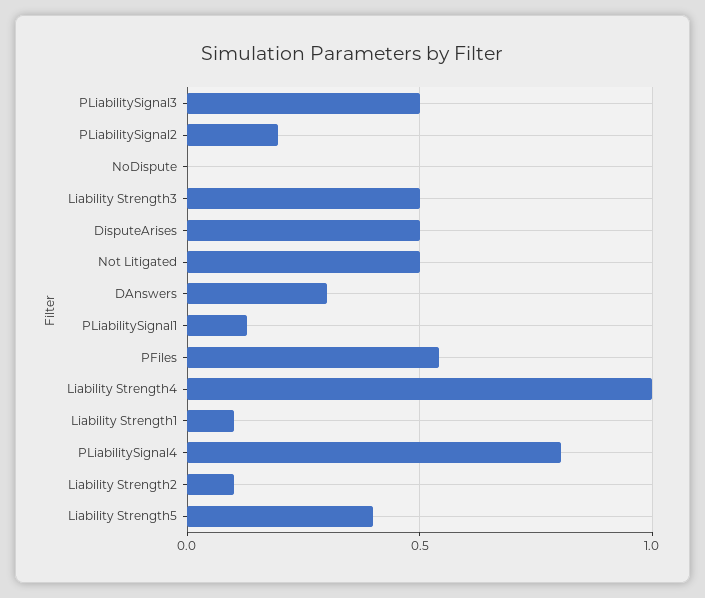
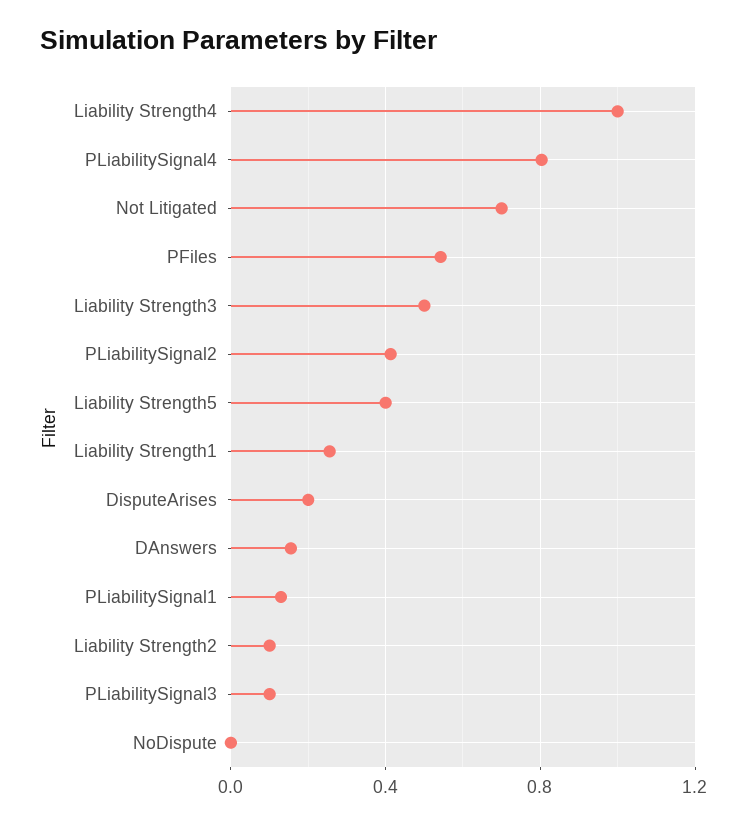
PLiabilitySignal3: 0.5 -> 0.1
PLiabilitySignal2: 0.2 -> 0.4
DisputeArises: 0.5 -> 0.2
Not Litigated: 0.5 -> 0.7
DAnswers: 0.3 -> 0.15
Liability Strength1: 0.1 -> 0.25

